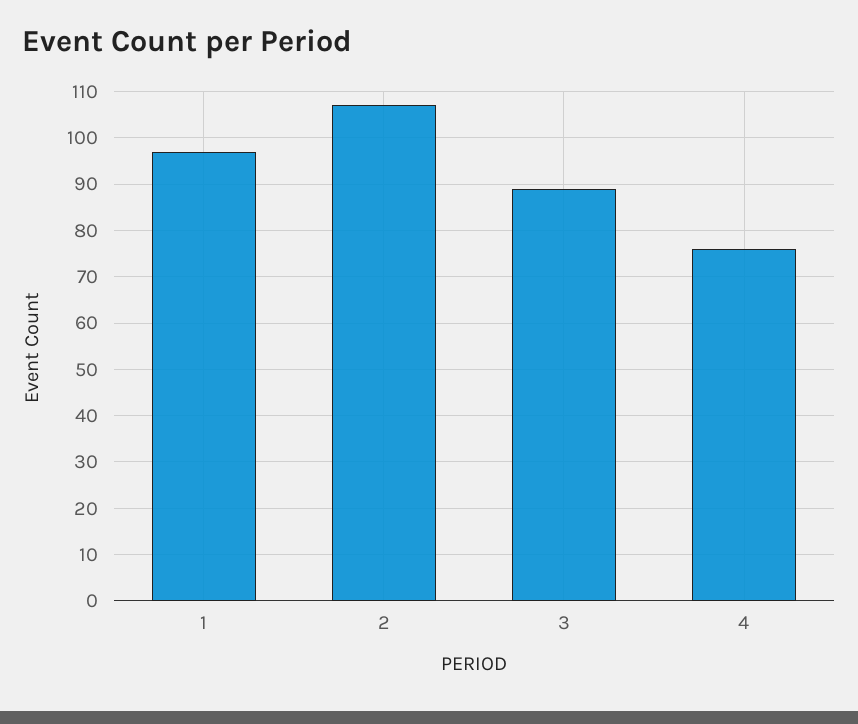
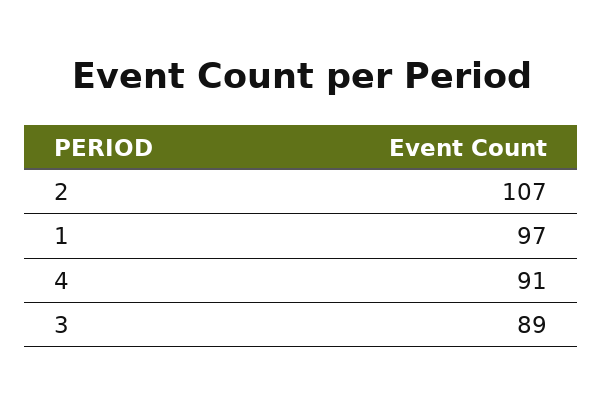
4: 75 -> 91

